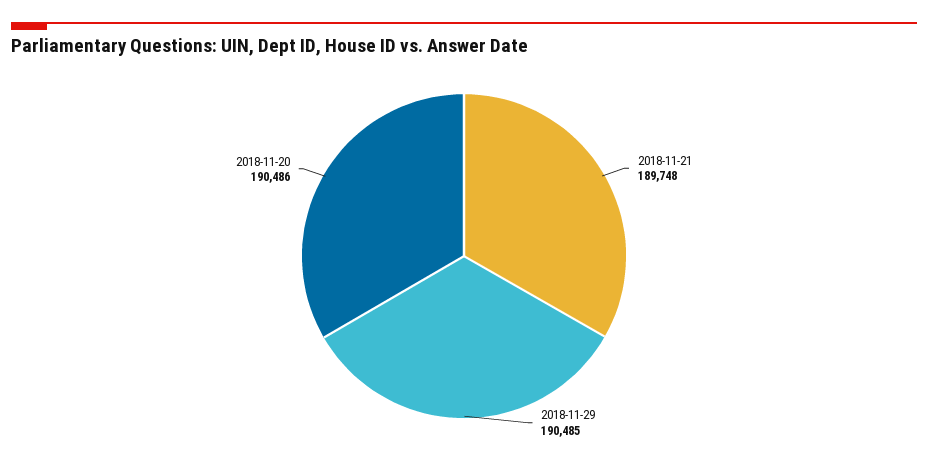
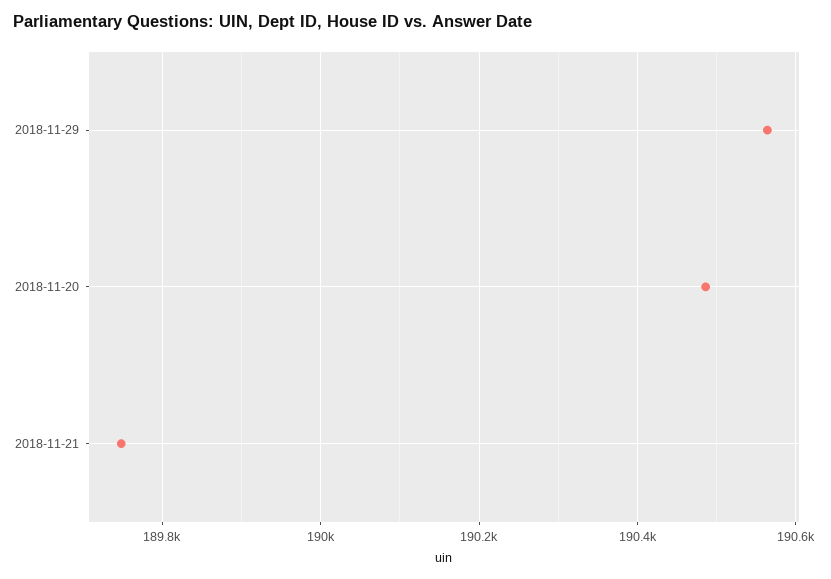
2018-11-29: 190485 -> 190560

